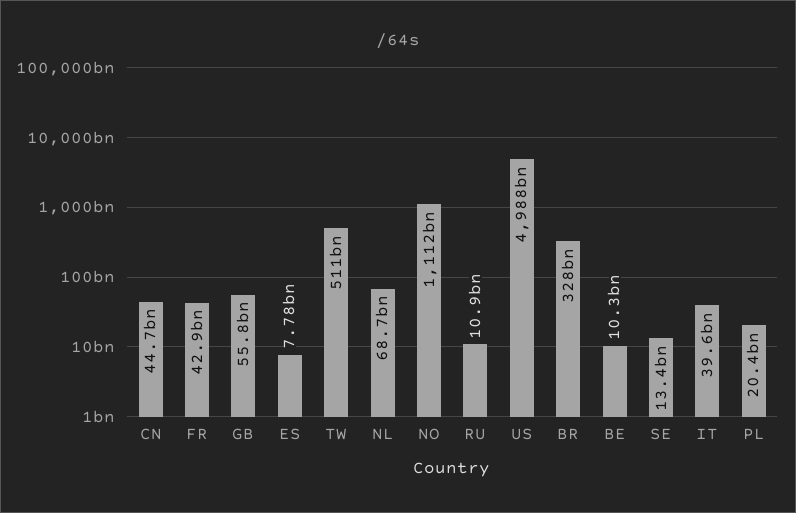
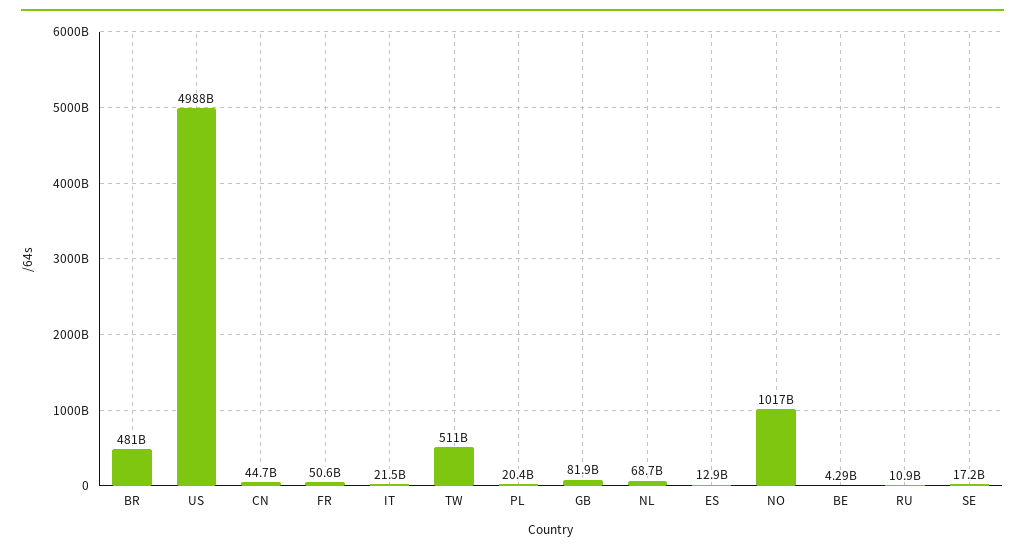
FR: 42900000000 -> 50600000000
GB: 55800000000 -> 81900000000
ES: 7780000000 -> 12900000000
NO: 1112000000000 -> 1017000000000
BR: 328000000000 -> 481000000000
BE: 10300000000 -> 4290000000
SE: 13400000000 -> 17200000000
IT: 39600000000 -> 21500000000

